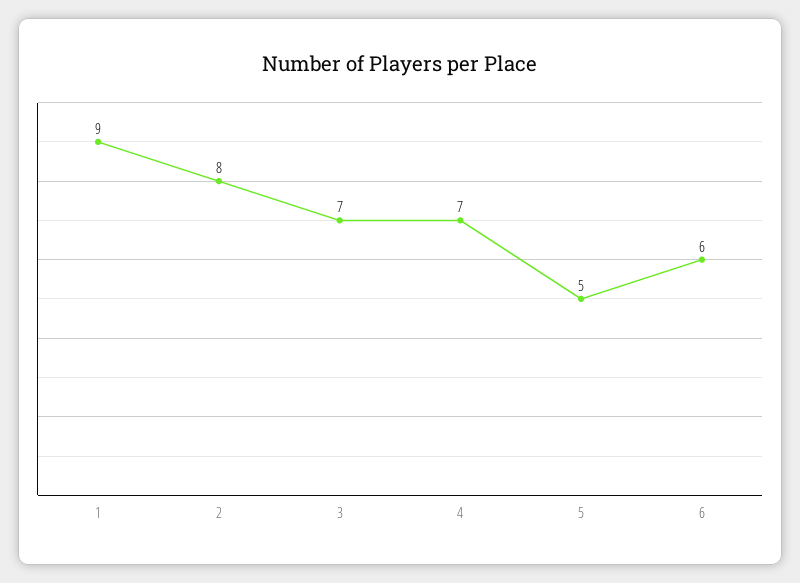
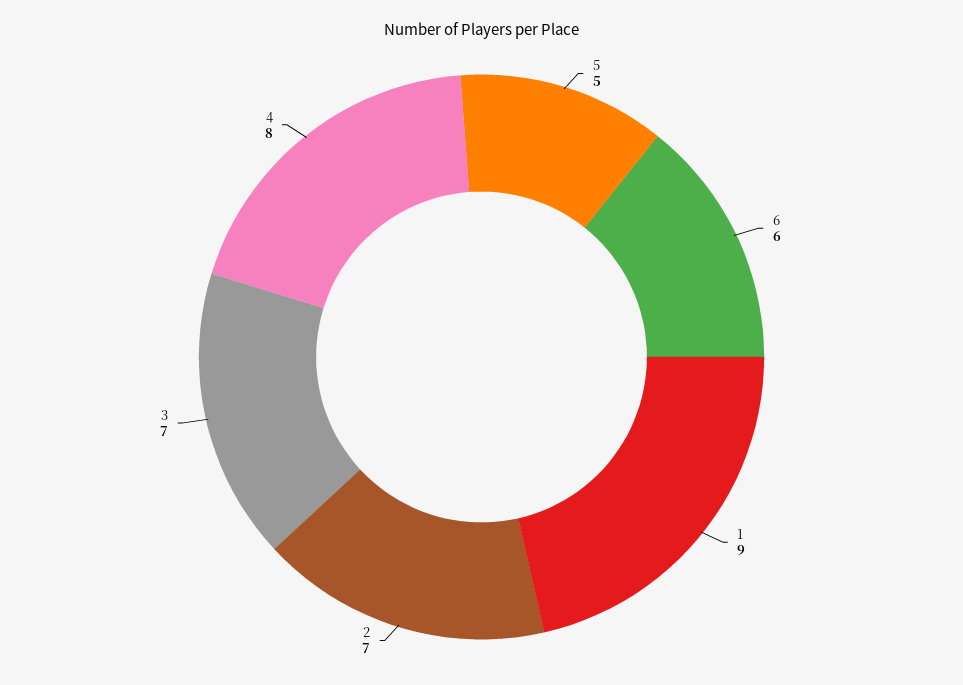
2: 8 -> 7
4: 7 -> 8

